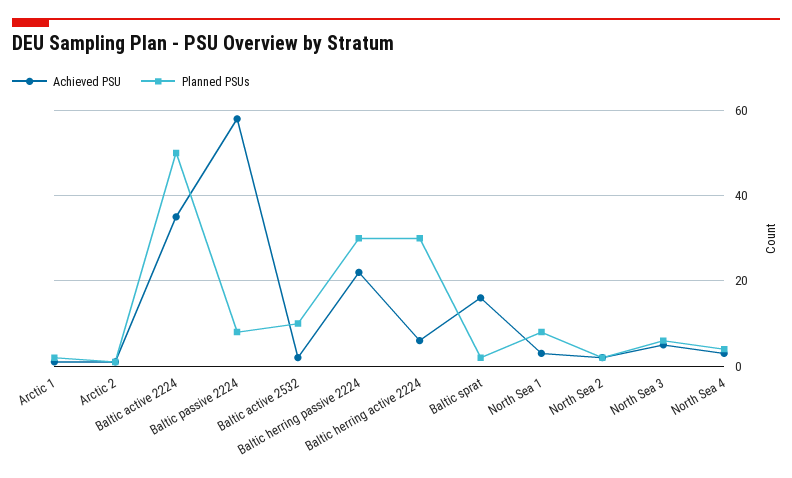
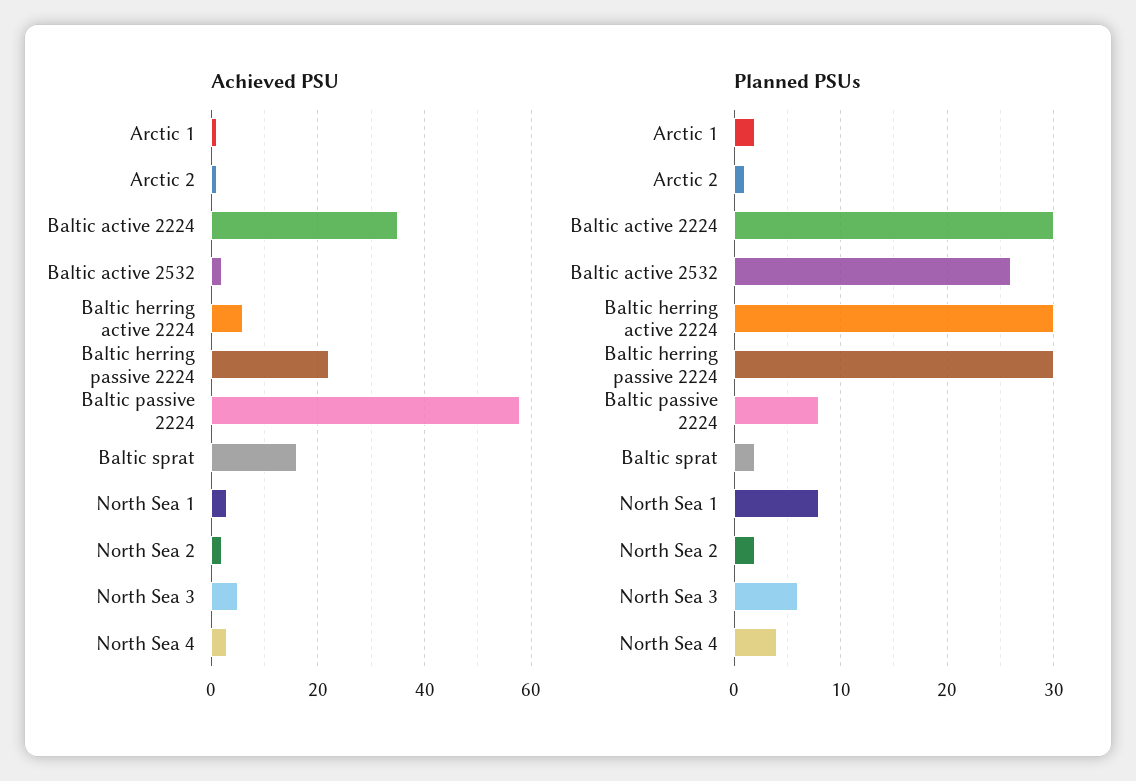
Planned PSUs, Baltic active 2224: 50 -> 30
Planned PSUs, Baltic active 2532: 10 -> 26

